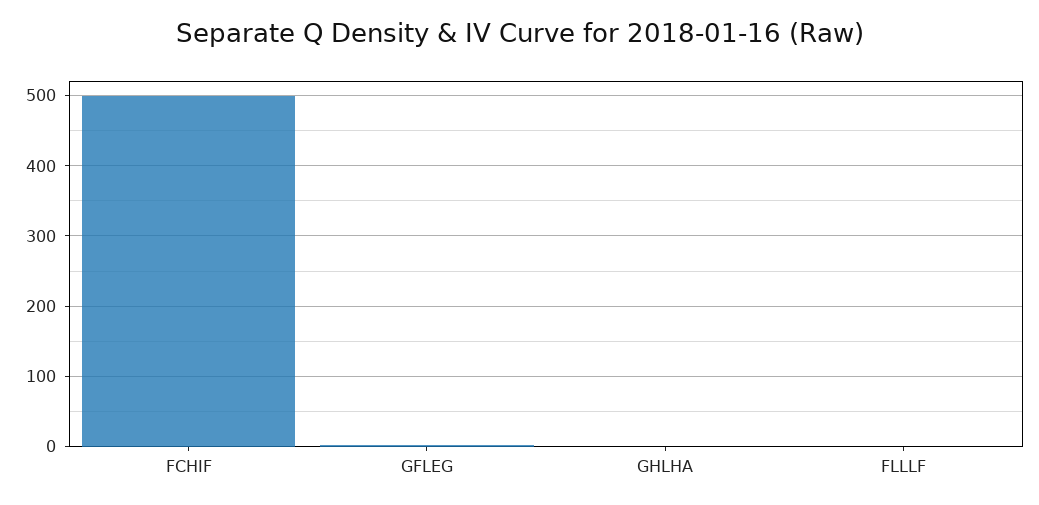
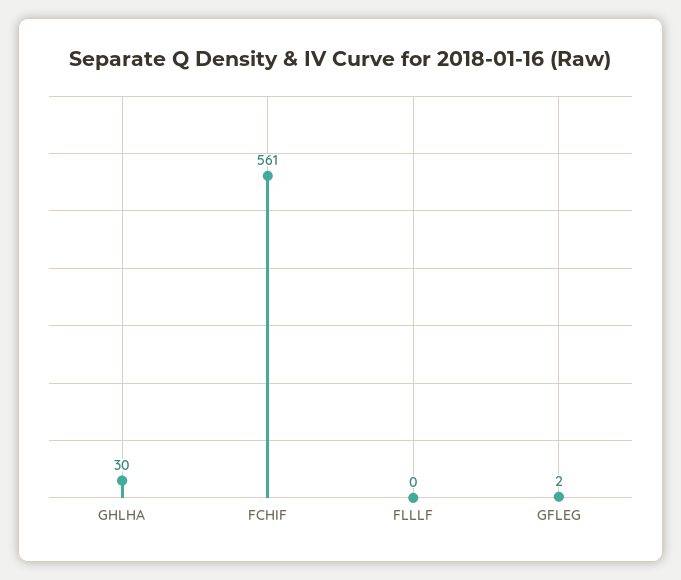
FCHIF: 500 -> 561
GHLHA: 0 -> 30

